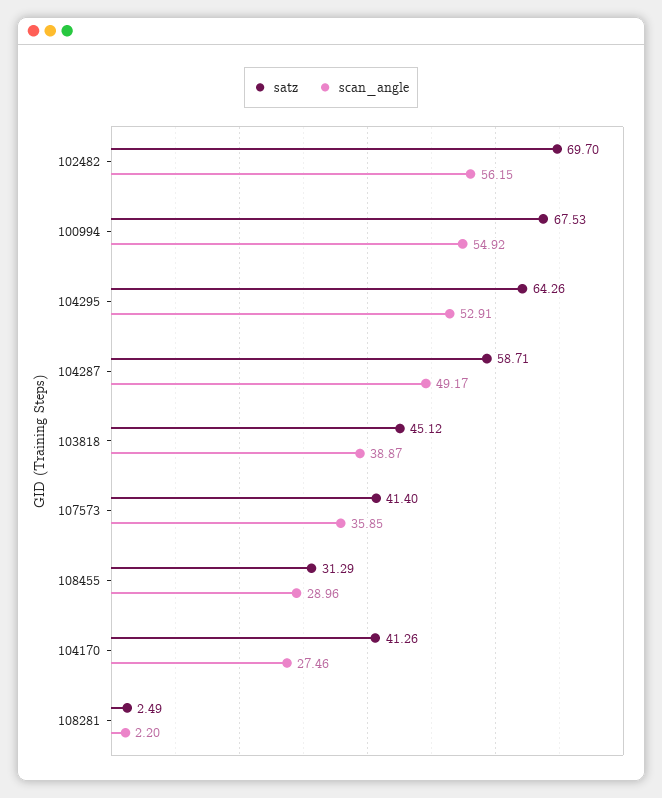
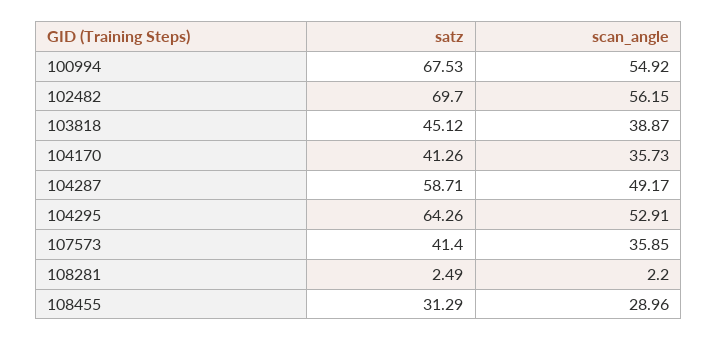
scan_angle, 104170: 27.46 -> 35.73

